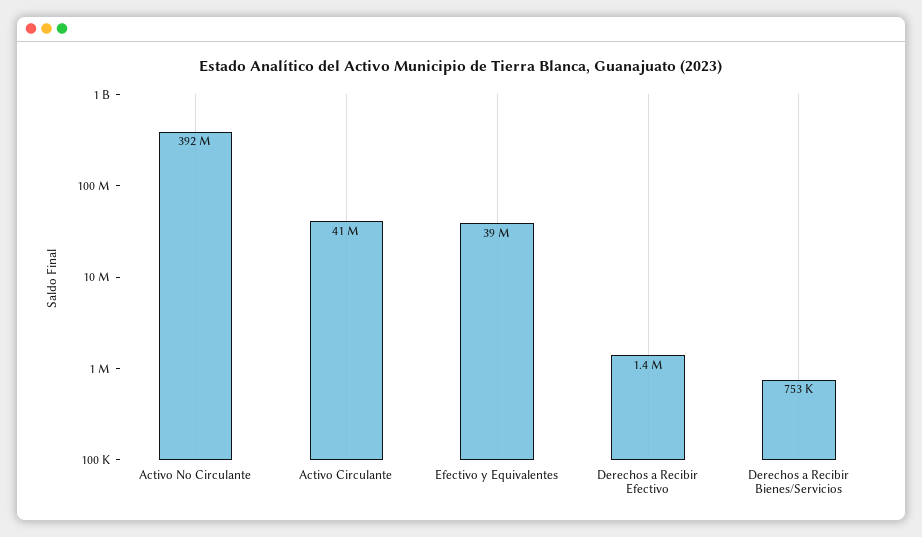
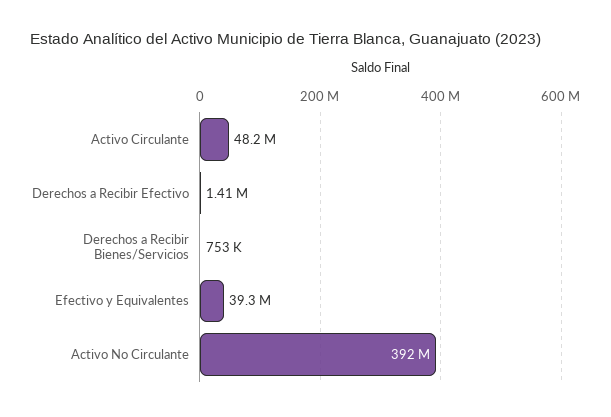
Activo Circulante: 41000000 -> 48200000

